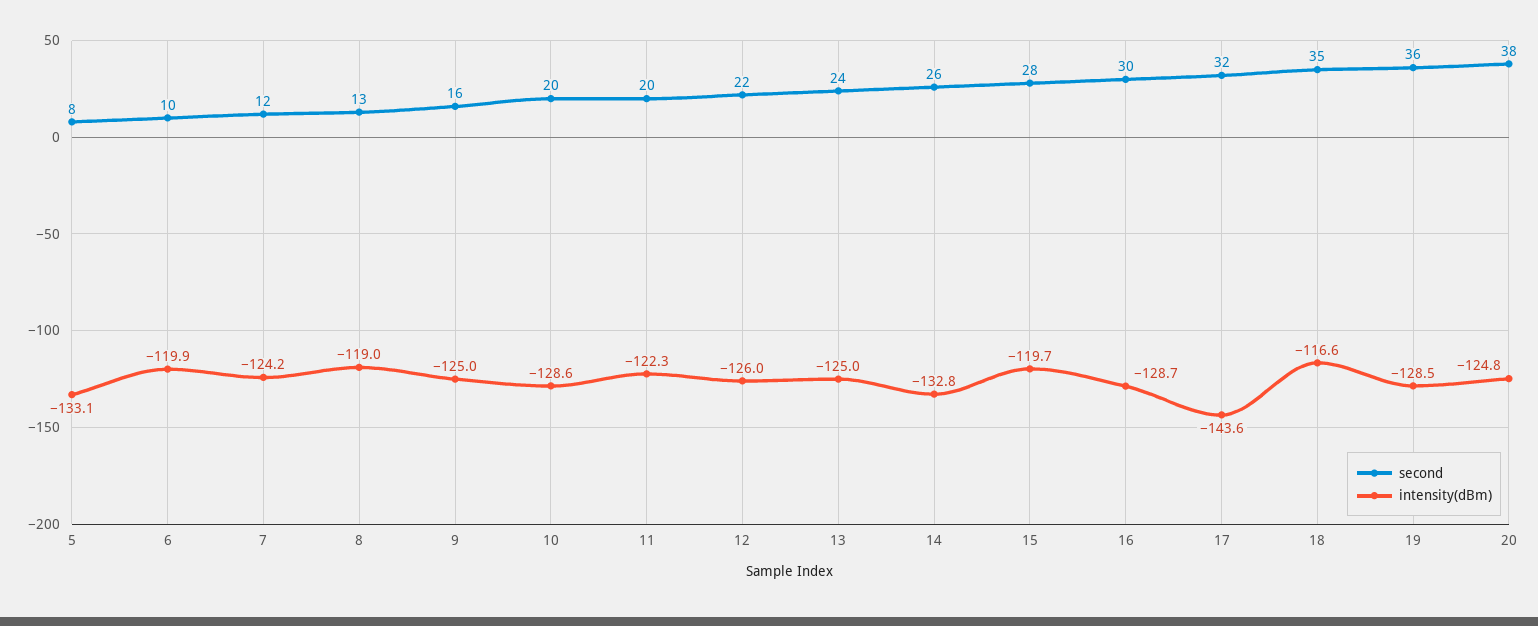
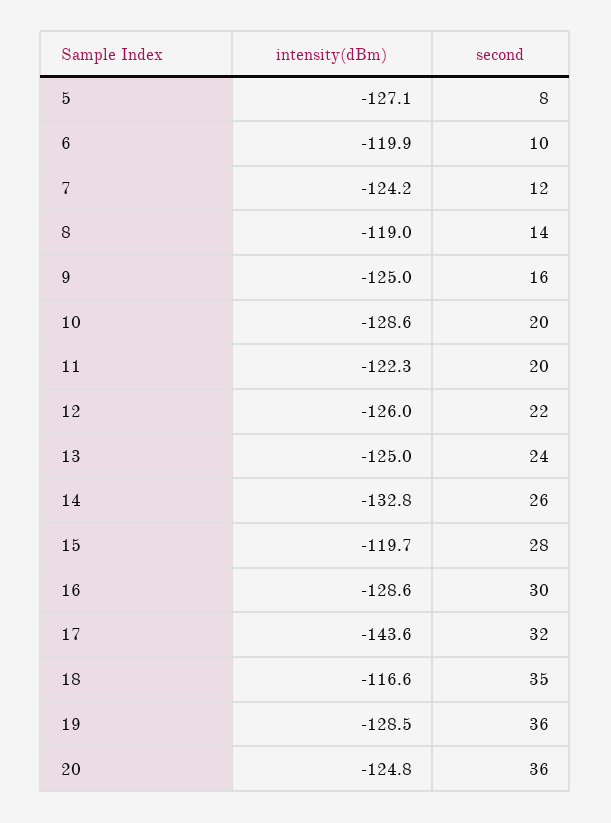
intensity(dBm), 5: -133.1 -> -127.1
second, 8: 13 -> 14
intensity(dBm), 16: -128.7 -> -128.6
second, 20: 38 -> 36

